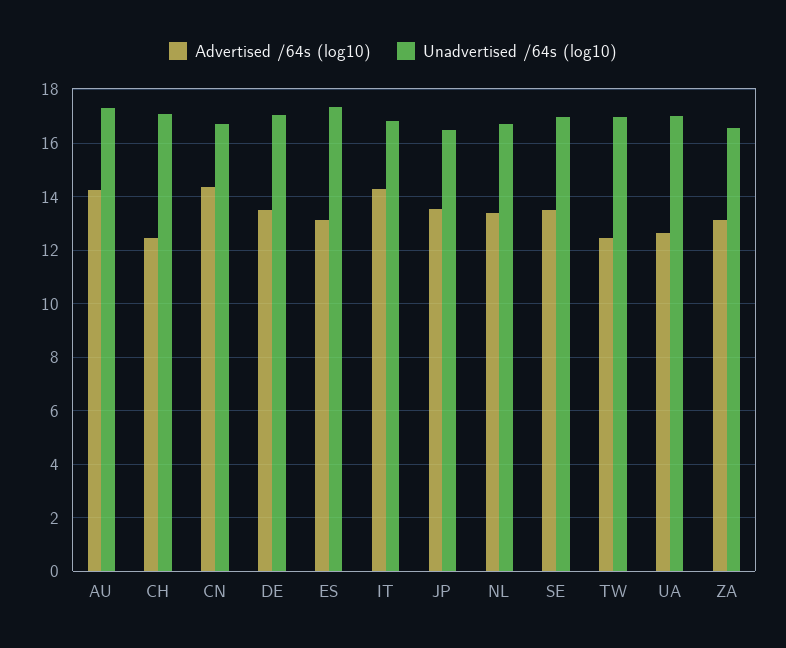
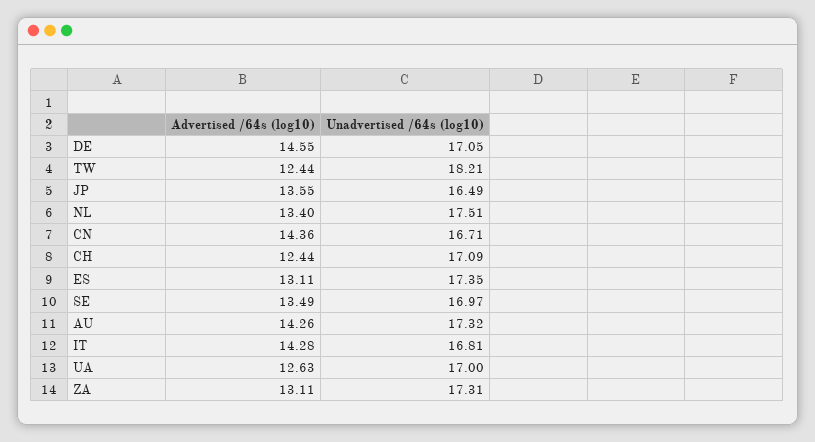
Advertised /64s (log10), DE: 13.5 -> 14.55
Unadvertised /64s (log10), NL: 16.75 -> 17.51
Unadvertised /64s (log10), TW: 17 -> 18.21
Unadvertised /64s (log10), ZA: 16.5 -> 17.31

